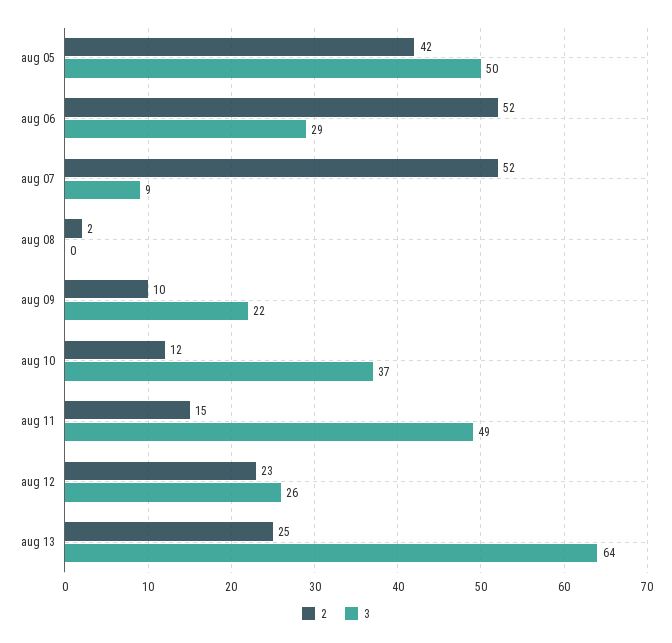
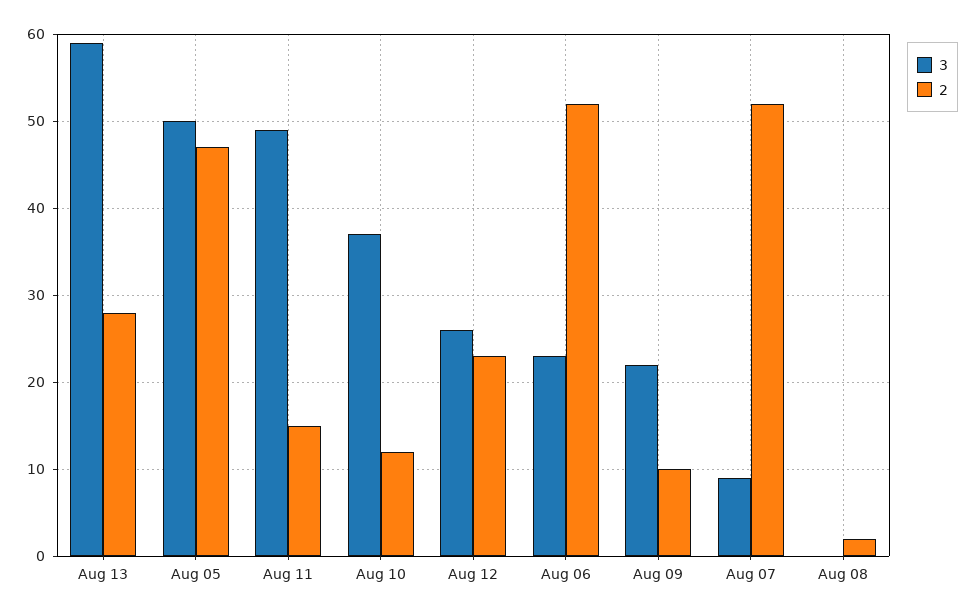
2, aug 05: 42 -> 47
3, aug 06: 29 -> 23
2, aug 13: 25 -> 28
3, aug 13: 64 -> 59

